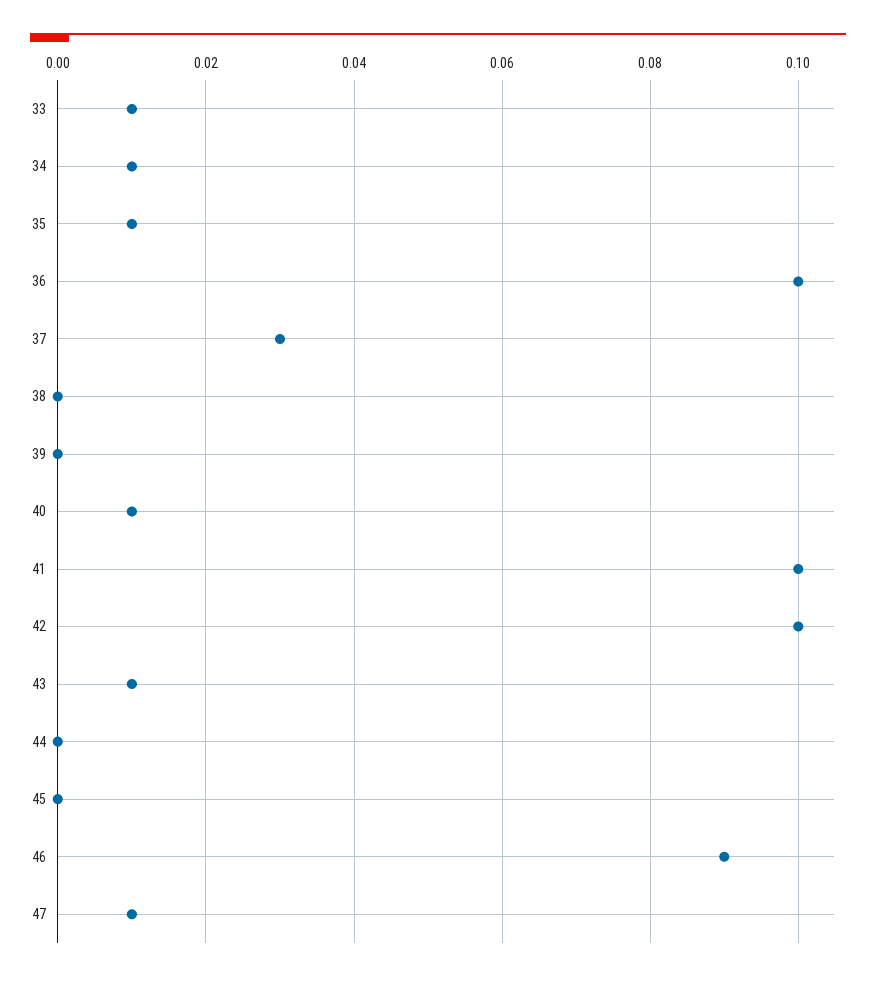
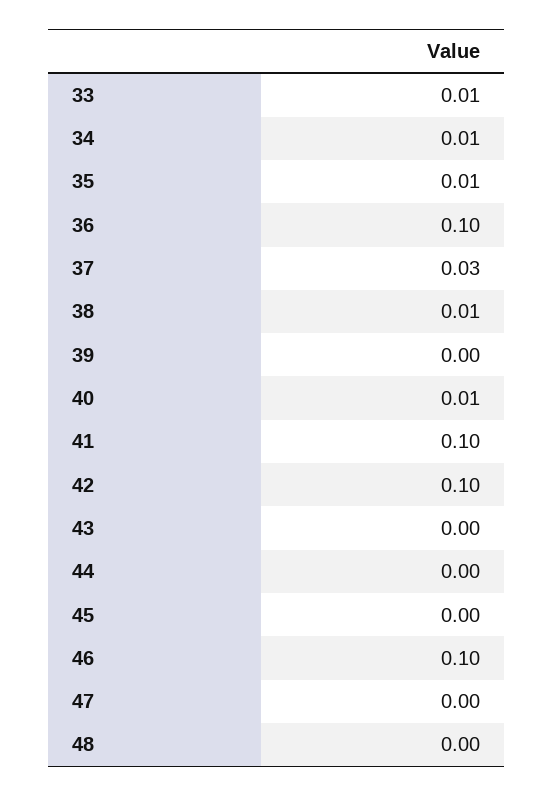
38: 0 -> 0.01
43: 0.01 -> 0
46: 0.09 -> 0.1
47: 0.01 -> 0
48: none -> 0

